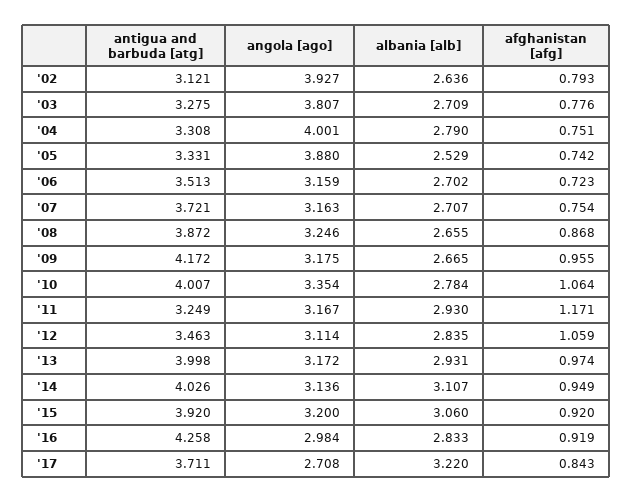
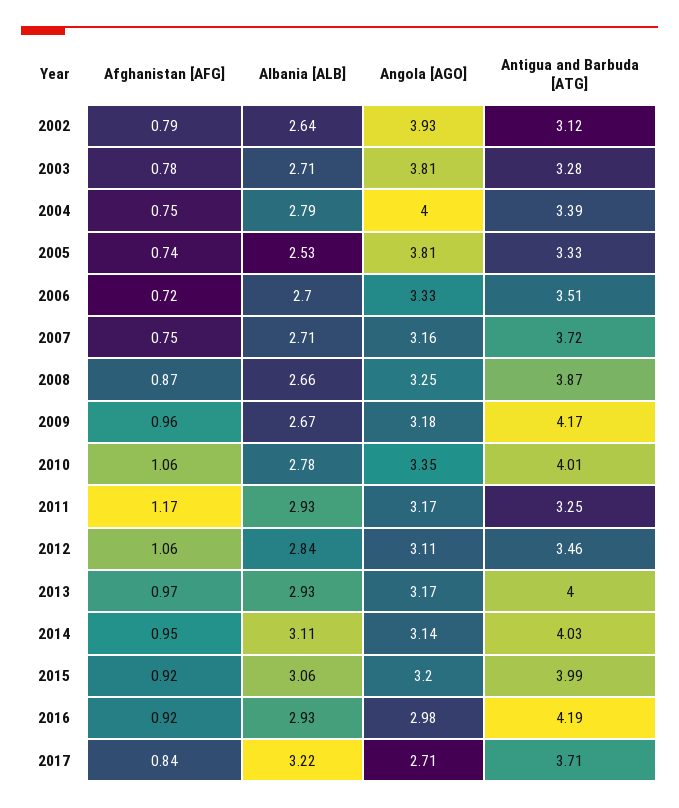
antigua and barbuda [atg], '04: 3.308 -> 3.39
angola [ago], '05: 3.88 -> 3.81
angola [ago], '06: 3.159 -> 3.33
antigua and barbuda [atg], '15: 3.92 -> 3.99
antigua and barbuda [atg], '16: 4.258 -> 4.19
albania [alb], '16: 2.833 -> 2.93

